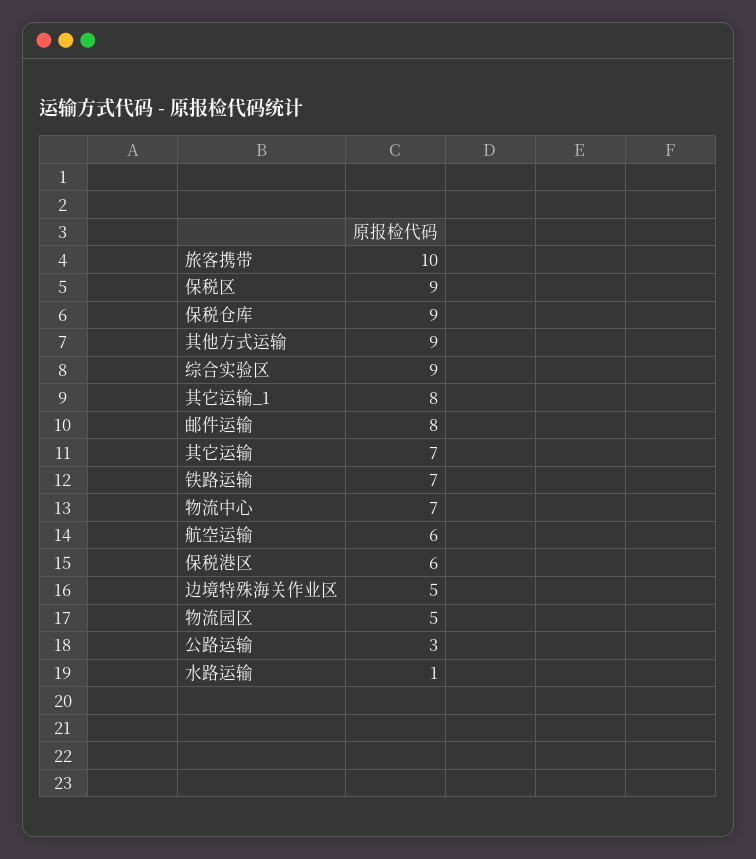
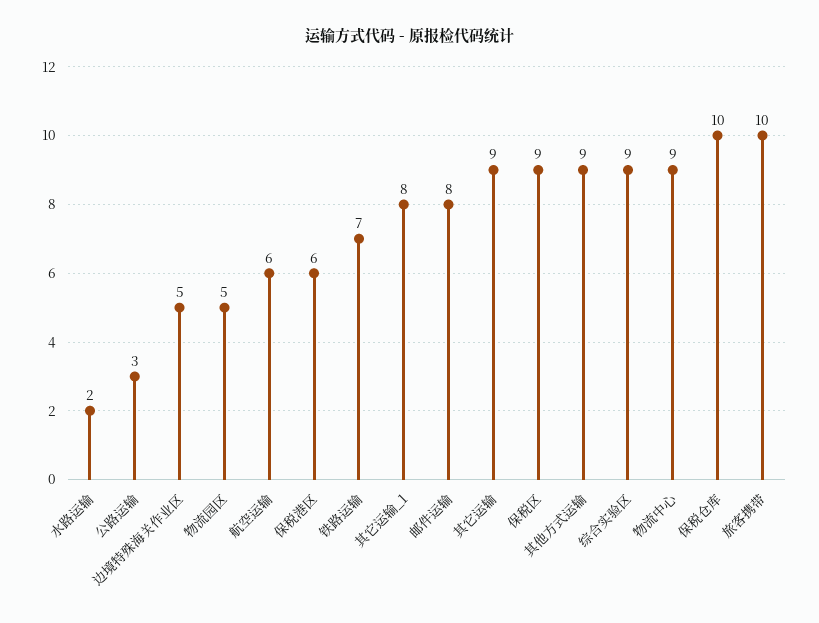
保税仓库: 9 -> 10
其它运输: 7 -> 9
物流中心: 7 -> 9
水路运输: 1 -> 2

